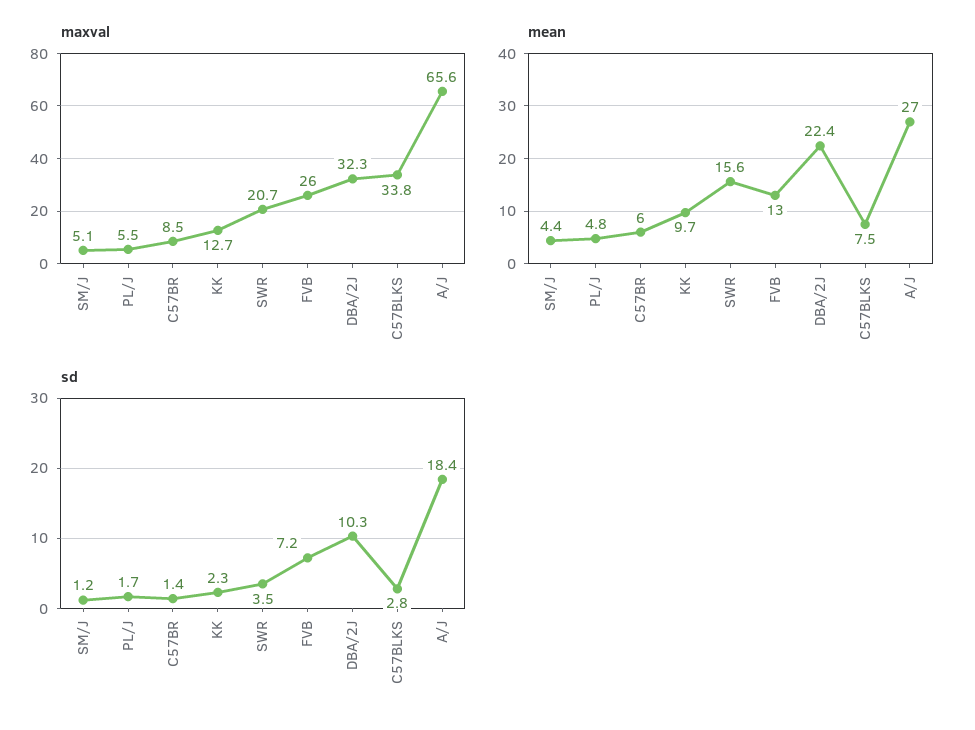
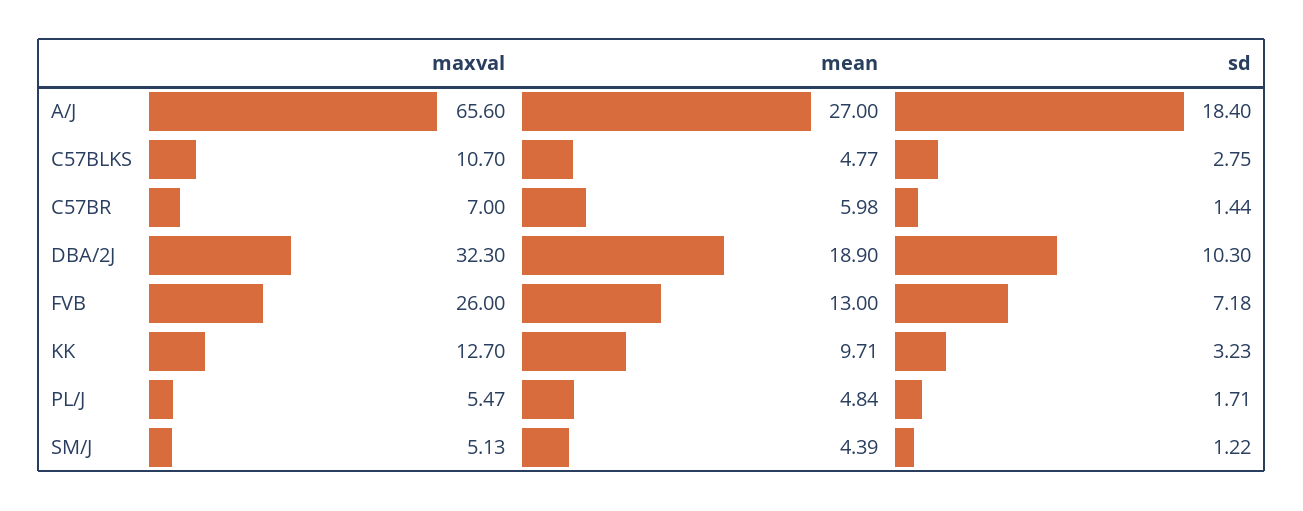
maxval, C57BR: 8.5 -> 7
maxval, SWR: 20.7 -> none
maxval, C57BLKS: 33.8 -> 10.7
mean, SWR: 15.6 -> none
mean, DBA/2J: 22.4 -> 18.9
mean, C57BLKS: 7.5 -> 4.77
sd, KK: 2.3 -> 3.23
sd, SWR: 3.5 -> none

